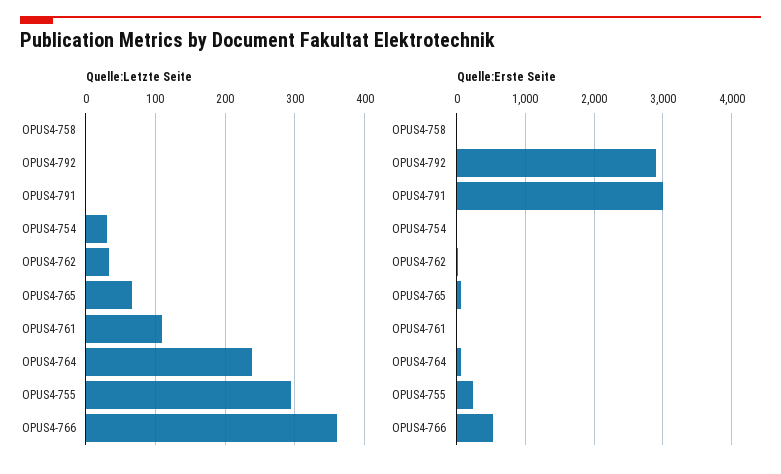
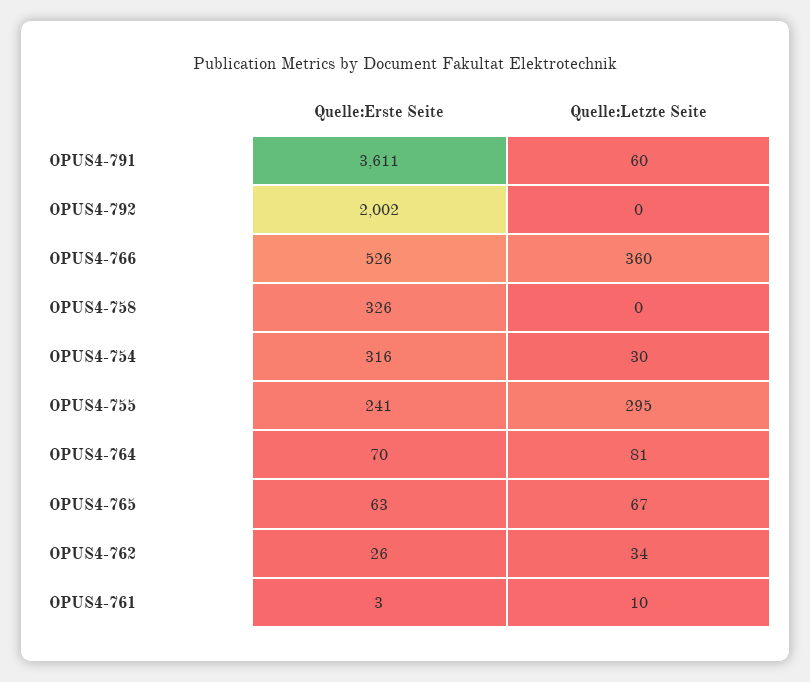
Quelle:Letzte Seite, OPUS4-791: 0 -> 60
Quelle:Letzte Seite, OPUS4-761: 110 -> 10
Quelle:Letzte Seite, OPUS4-764: 240 -> 81
Quelle:Erste Seite, OPUS4-758: 0 -> 326
Quelle:Erste Seite, OPUS4-792: 2900 -> 2002
Quelle:Erste Seite, OPUS4-791: 3000 -> 3611
Quelle:Erste Seite, OPUS4-754: 0 -> 316

